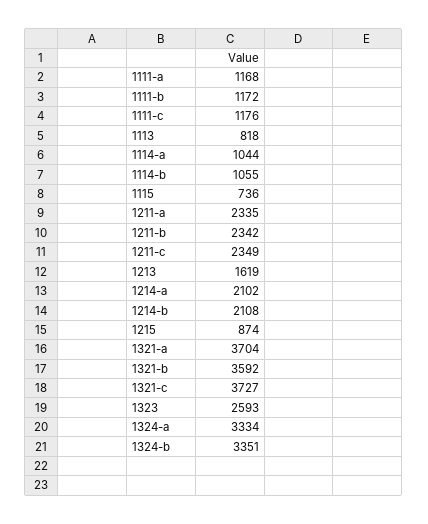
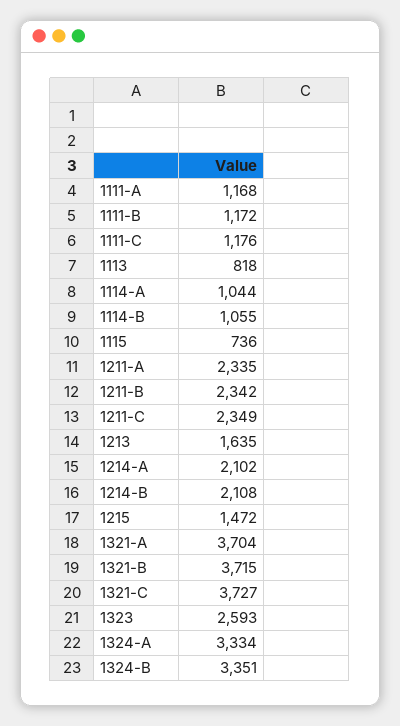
1213: 1619 -> 1635
1215: 874 -> 1472
1321-b: 3592 -> 3715

